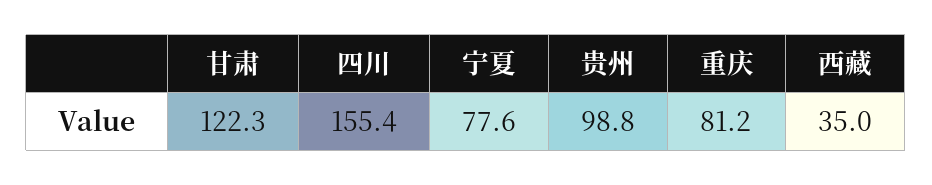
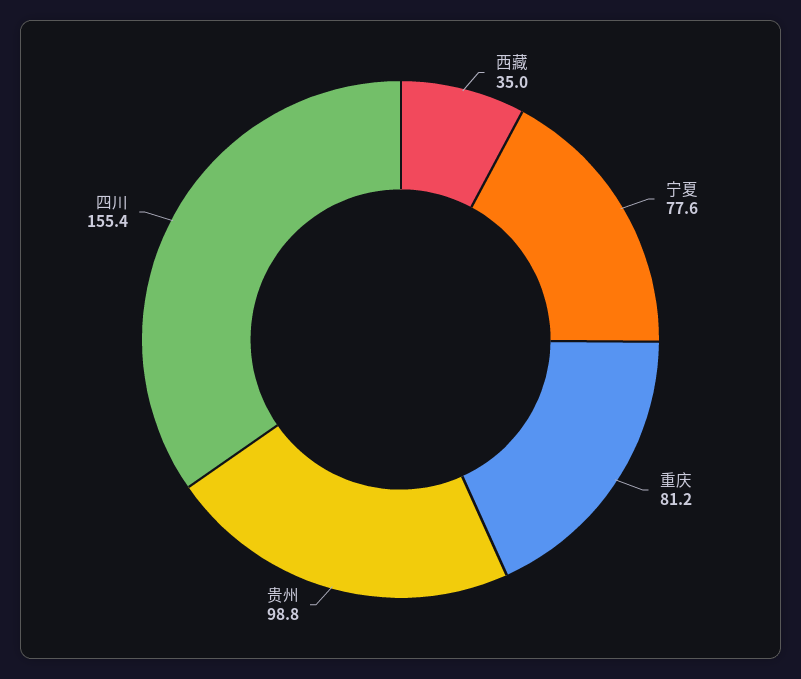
甘肃: 122.3 -> none

